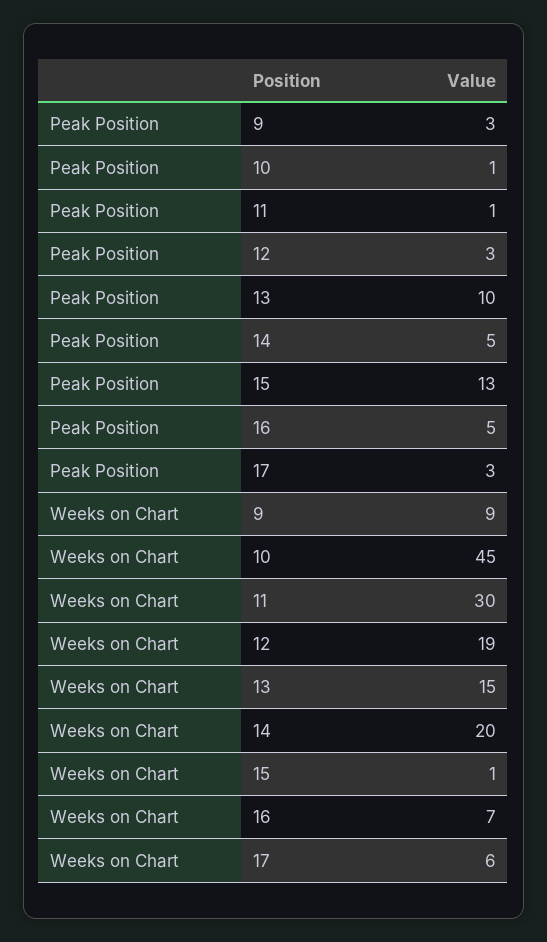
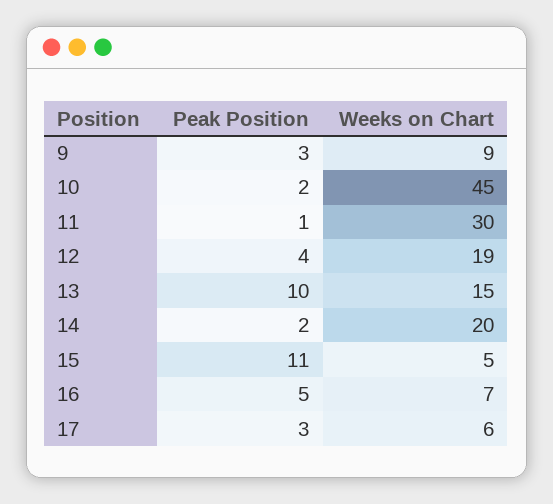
Peak Position, 10: 1 -> 2
Peak Position, 12: 3 -> 4
Peak Position, 14: 5 -> 2
Peak Position, 15: 13 -> 11
Weeks on Chart, 15: 1 -> 5

